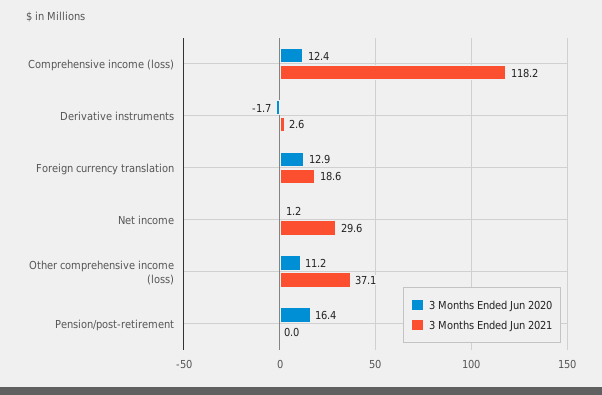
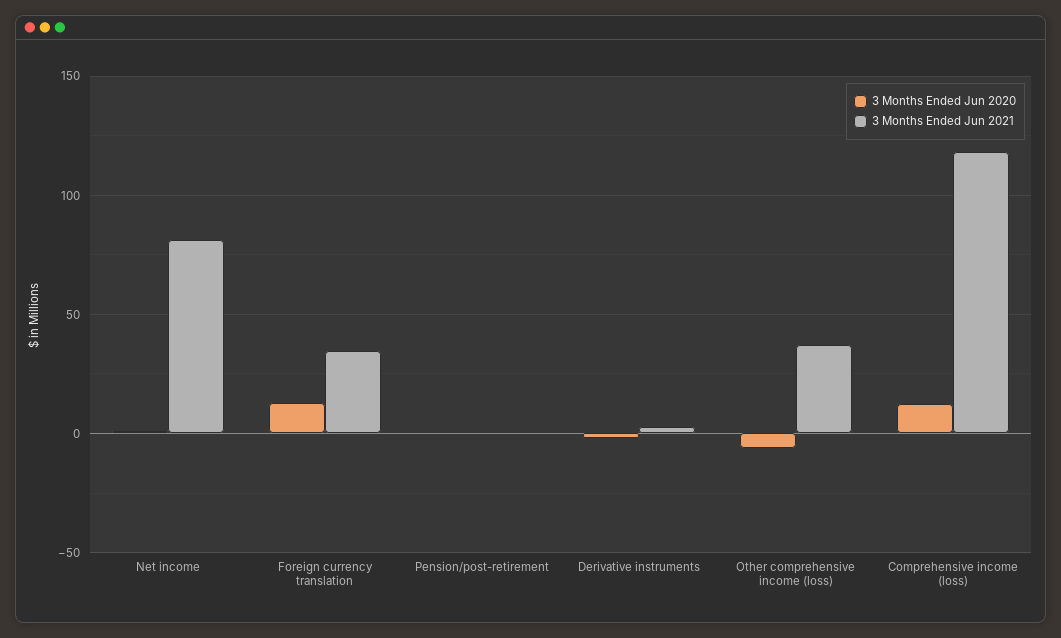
3 Months Ended Jun 2021, Foreign currency translation: 18.6 -> 35
3 Months Ended Jun 2021, Net income: 29.6 -> 80
3 Months Ended Jun 2020, Other comprehensive income (loss): 11.2 -> -5
3 Months Ended Jun 2020, Pension/post-retirement: 16.4 -> 0

